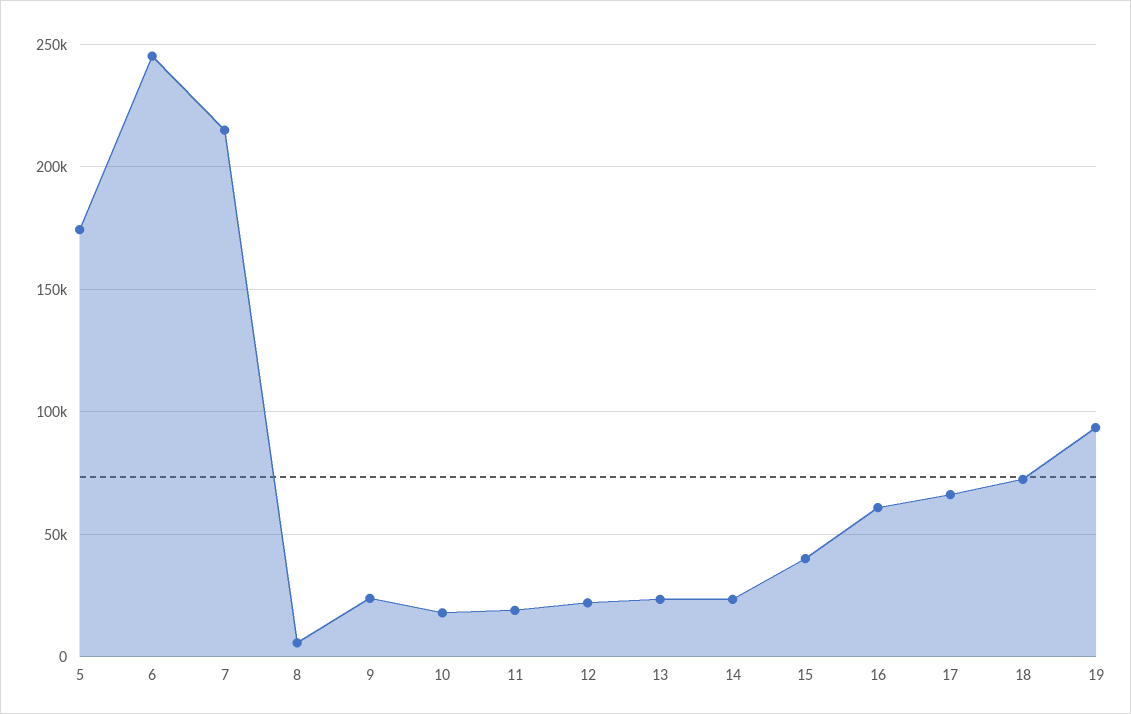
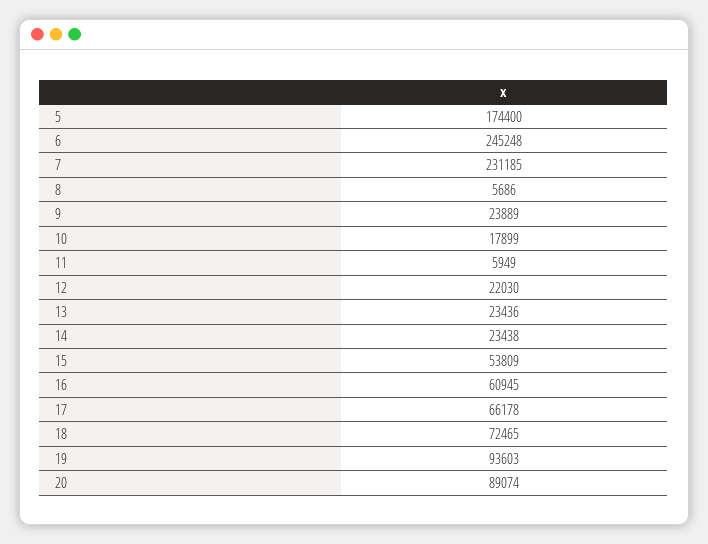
7: 215000 -> 231185
11: 20000 -> 5949
15: 40000 -> 53809
20: none -> 89074

